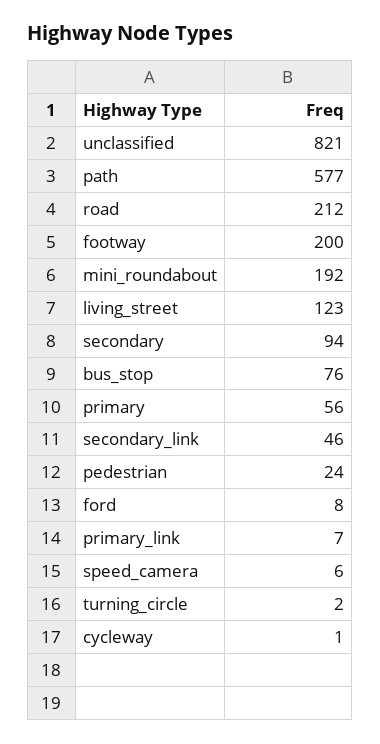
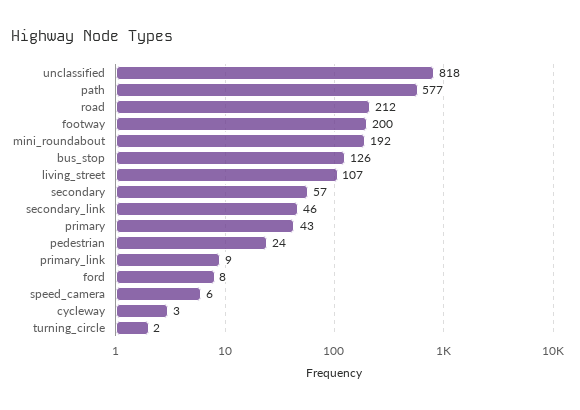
unclassified: 821 -> 818
living_street: 123 -> 107
secondary: 94 -> 57
bus_stop: 76 -> 126
primary: 56 -> 43
primary_link: 7 -> 9
cycleway: 1 -> 3

